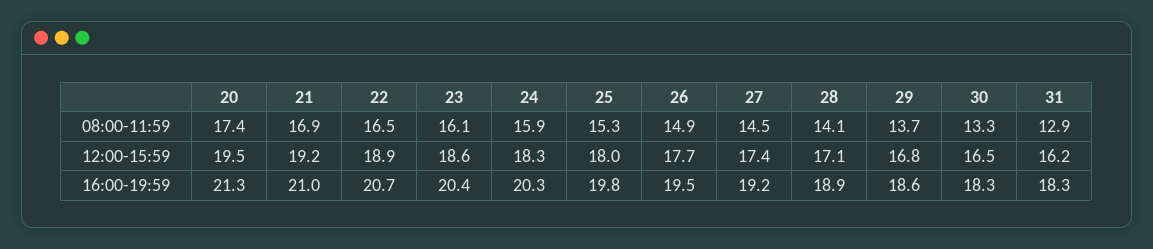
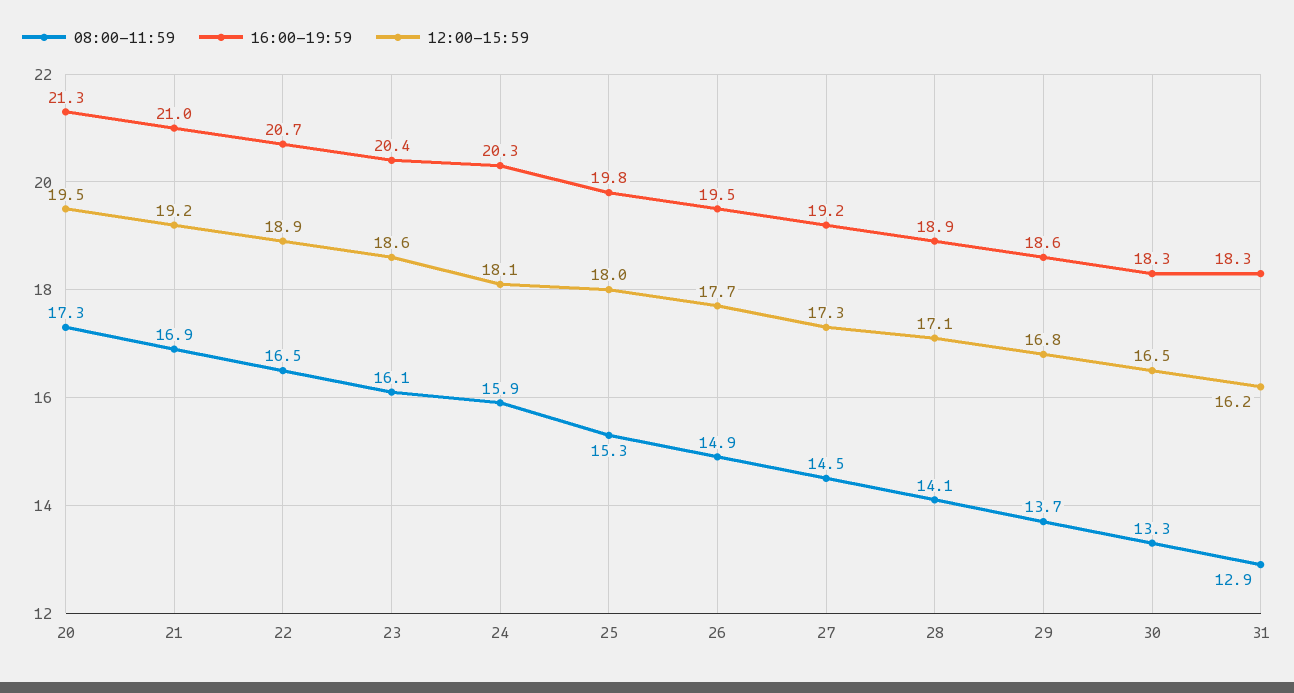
08:00-11:59, 20: 17.4 -> 17.3
12:00-15:59, 24: 18.3 -> 18.1
12:00-15:59, 27: 17.4 -> 17.3

